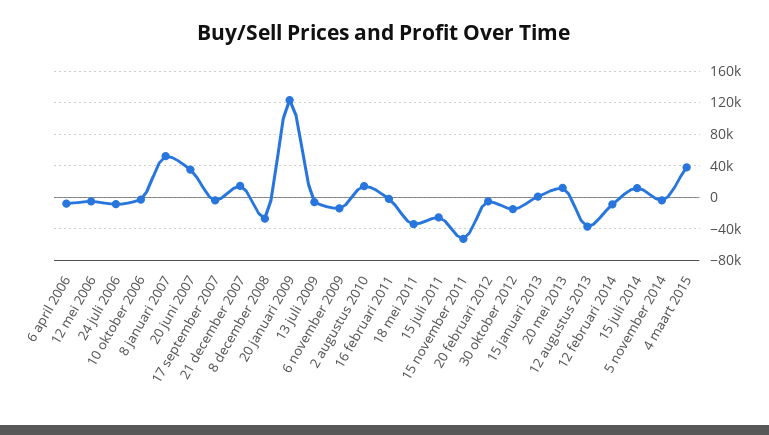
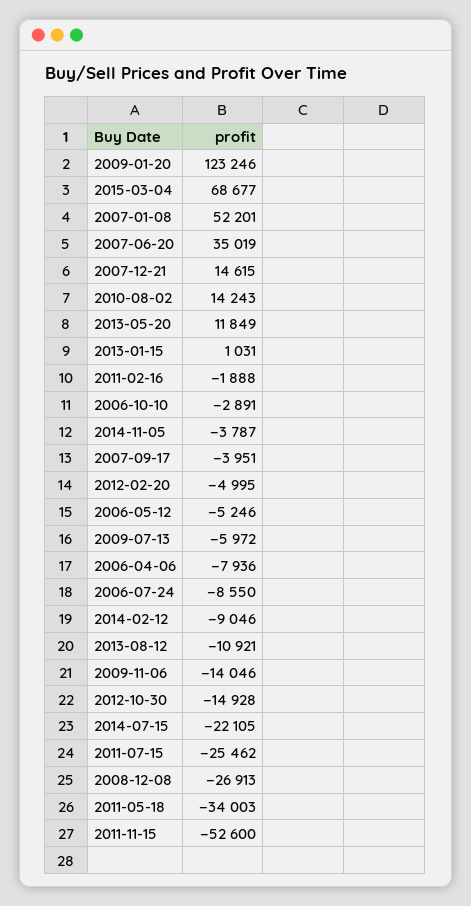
12 augustus 2013: -40000 -> -10921
15 juli 2014: 10000 -> -22105
4 maart 2015: 40000 -> 68677

